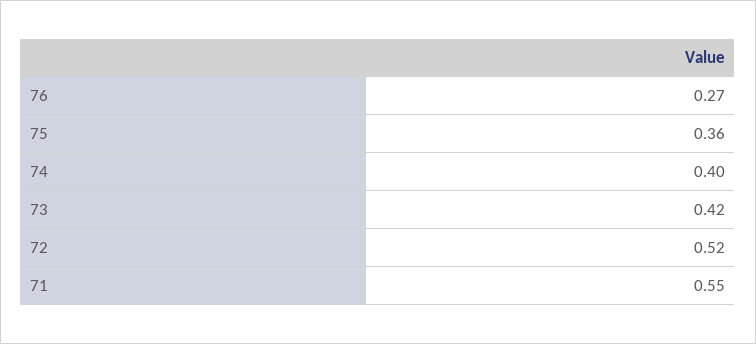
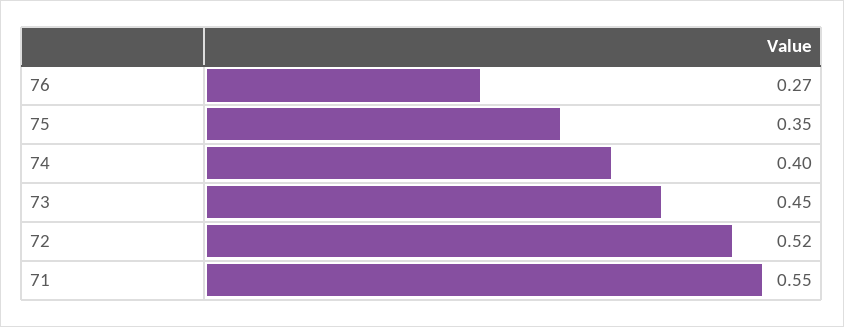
75: 0.36 -> 0.35
73: 0.42 -> 0.45

